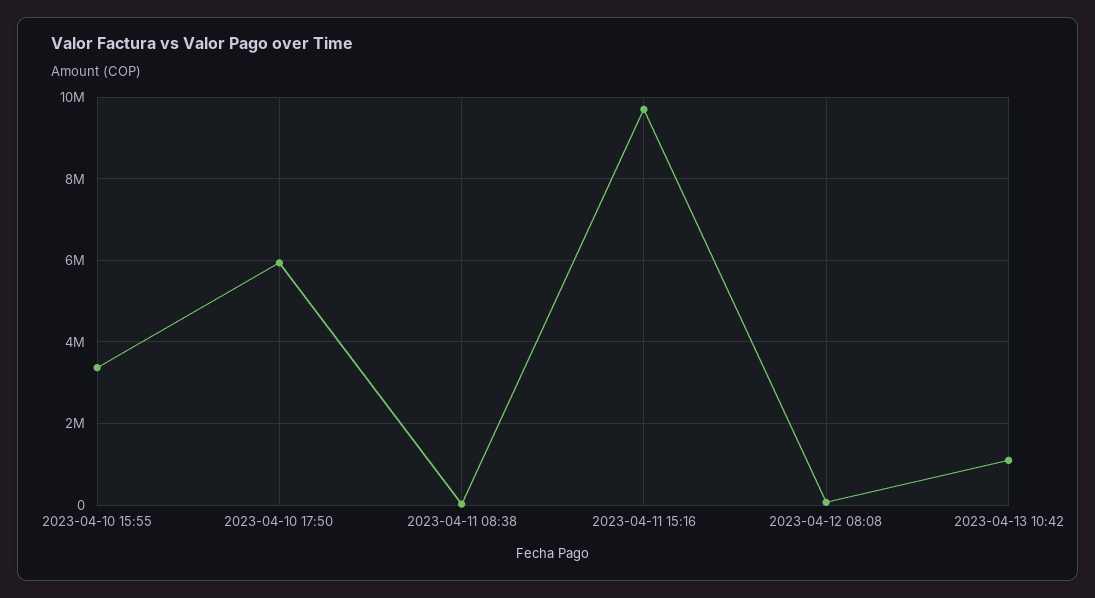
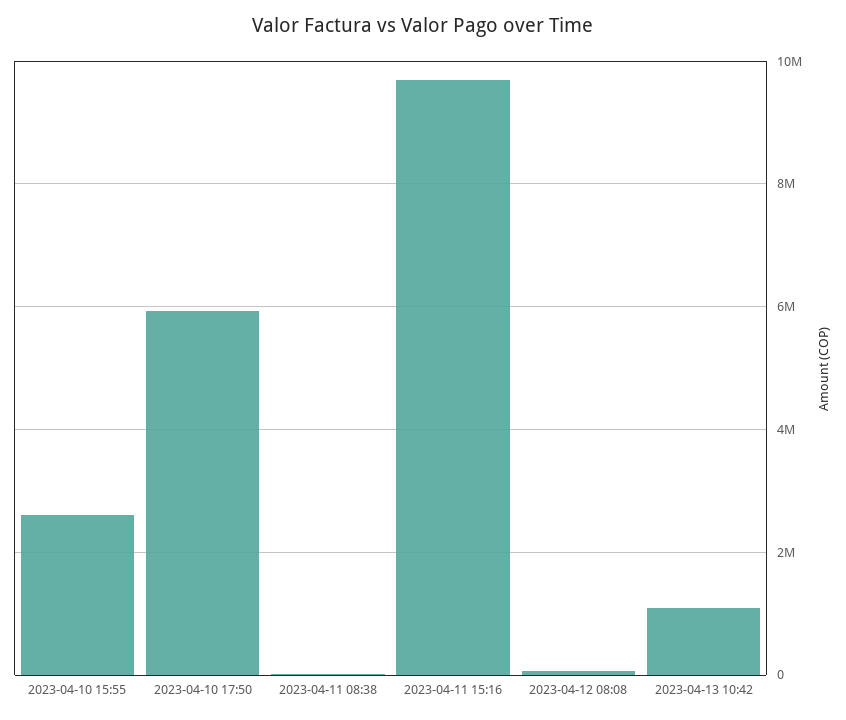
2023-04-10 15:55: 3400000 -> 2600000

